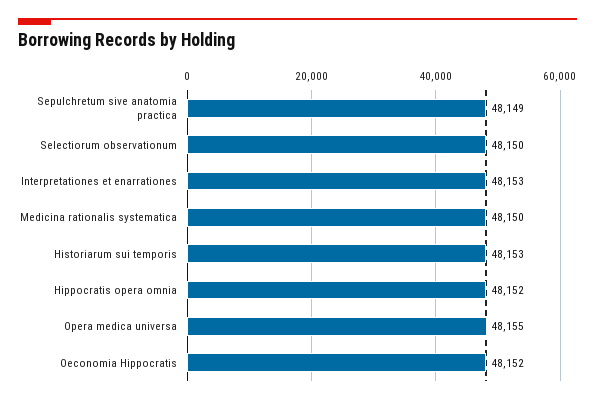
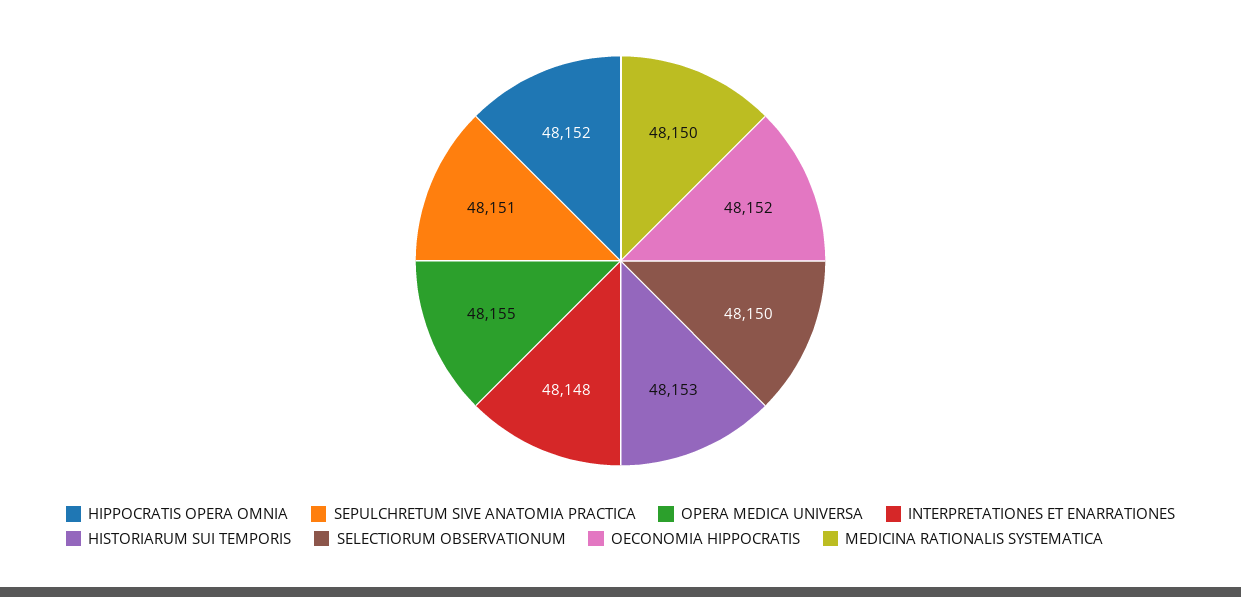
Sepulchretum sive anatomia practica: 48149 -> 48151
Interpretationes et enarrationes: 48153 -> 48148

